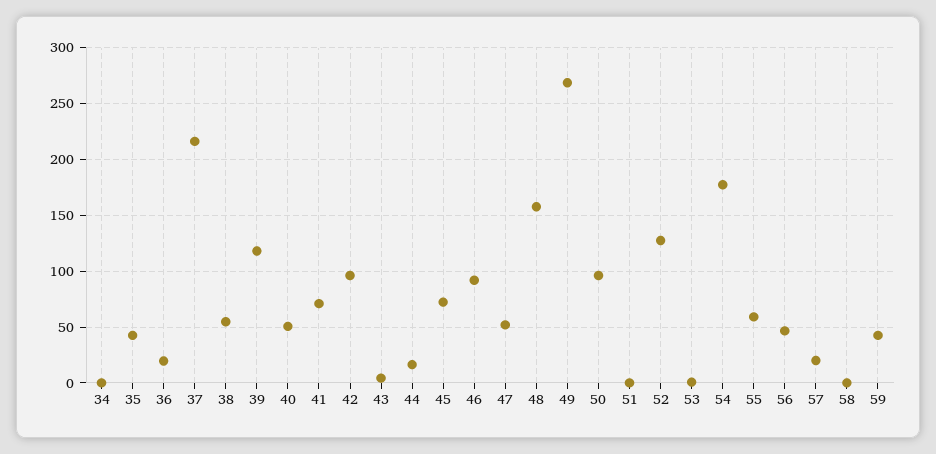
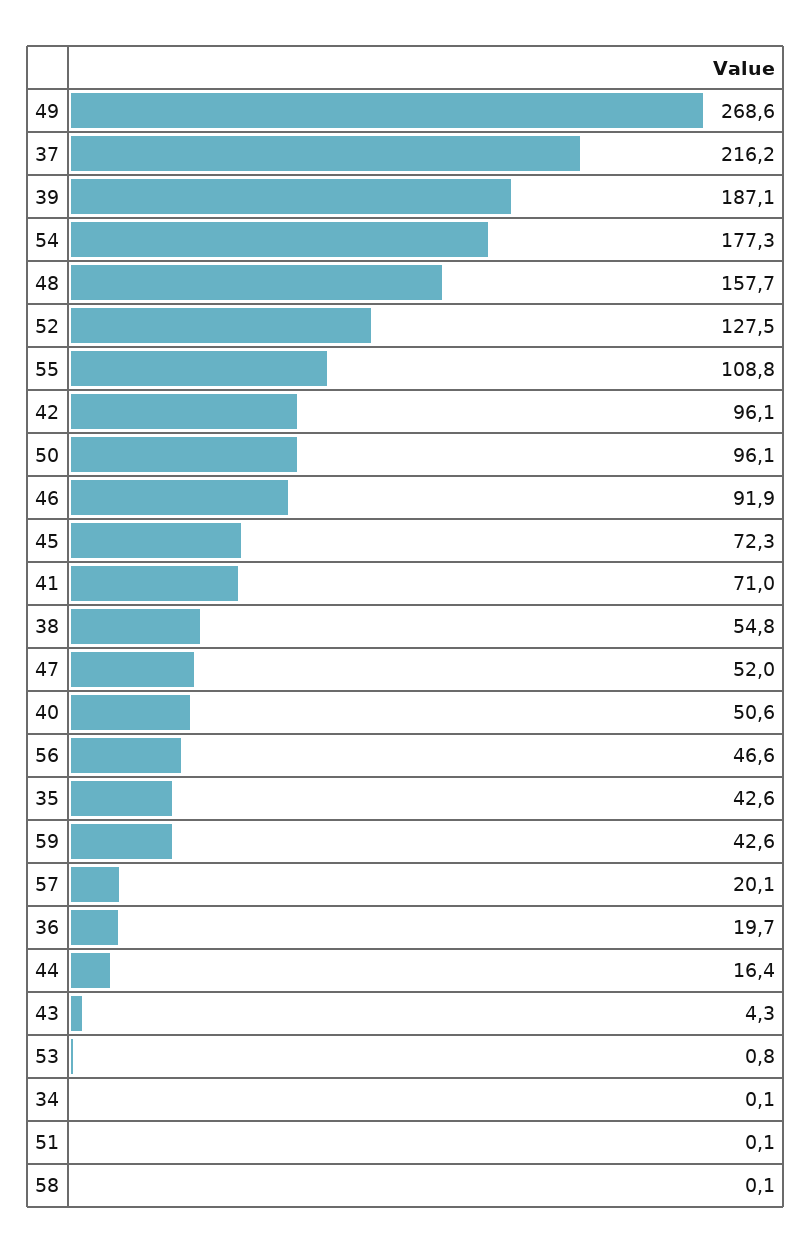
39: 120 -> 187.1
55: 60 -> 108.8

